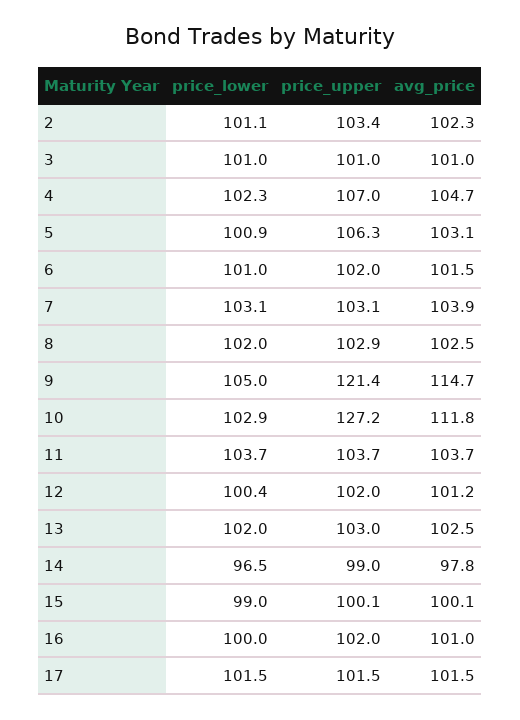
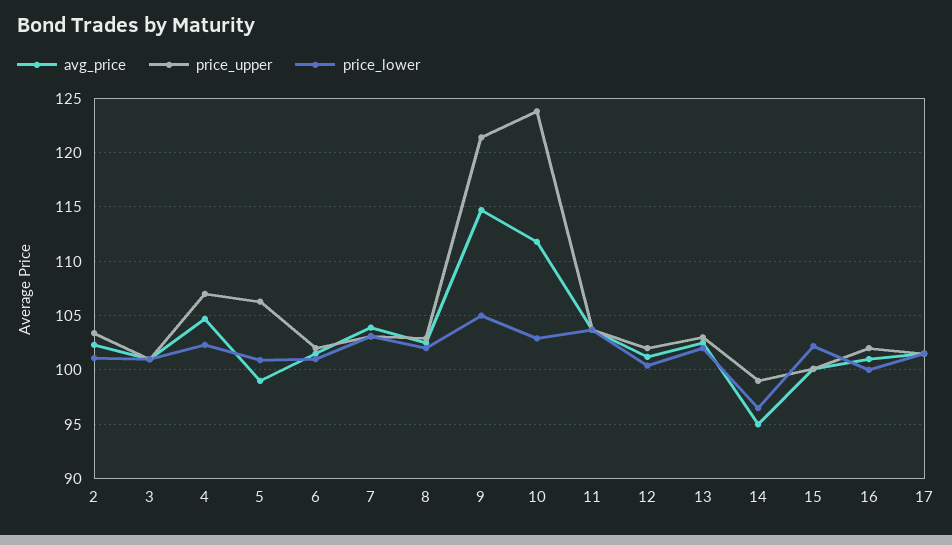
avg_price, 5: 103.1 -> 99
price_upper, 10: 127.2 -> 124
avg_price, 14: 97.8 -> 95
price_lower, 15: 99 -> 102

